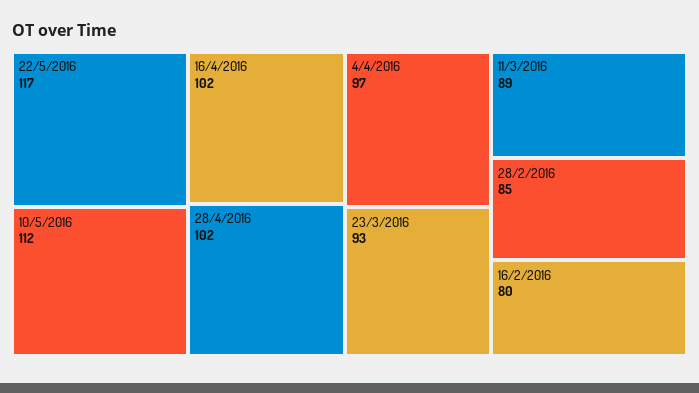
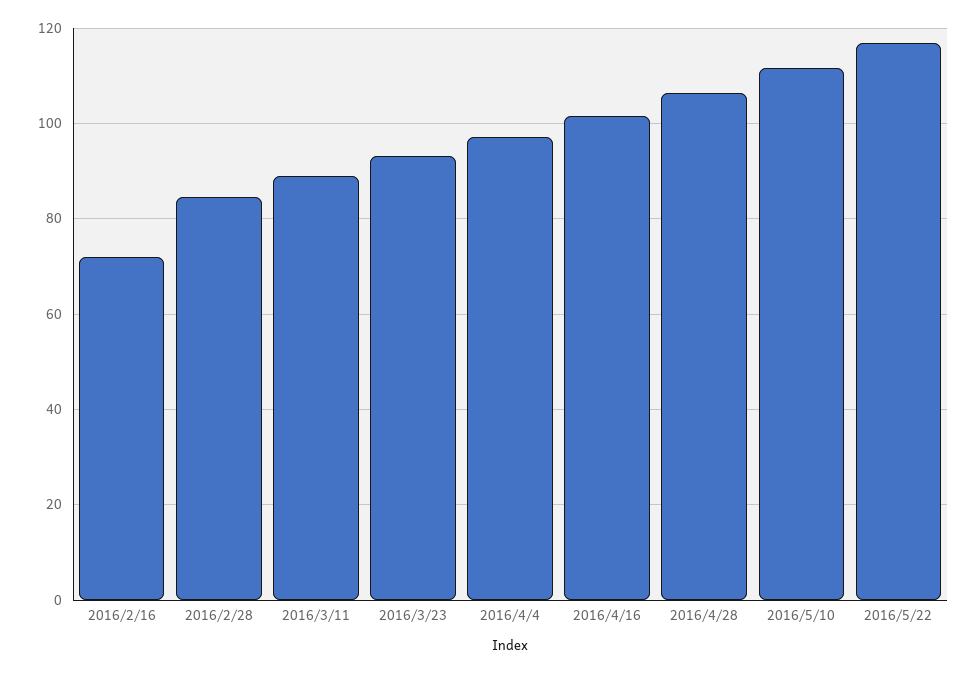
28/4/2016: 102 -> 106
16/2/2016: 80 -> 72

